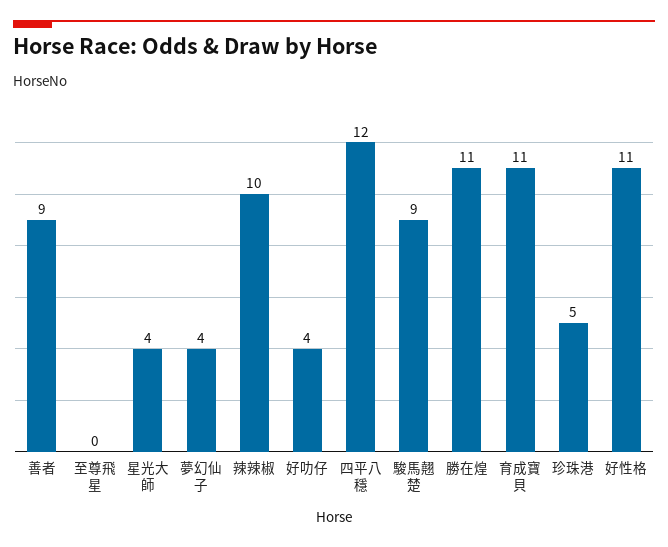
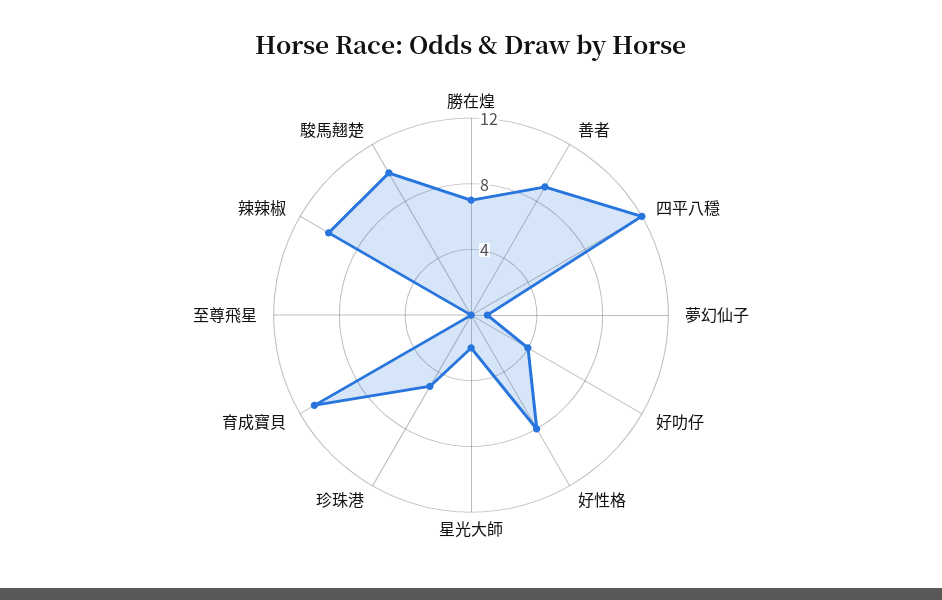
星光大師: 4 -> 2
夢幻仙子: 4 -> 1
駿馬翹楚: 9 -> 10
勝在煌: 11 -> 7
好性格: 11 -> 8

